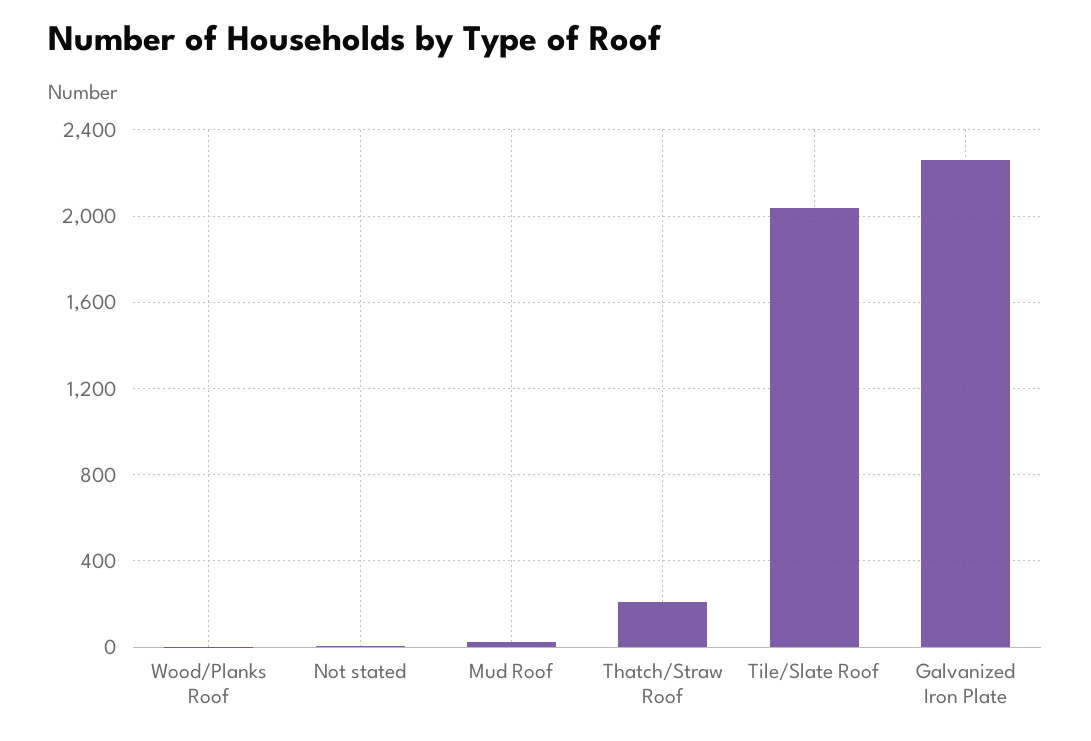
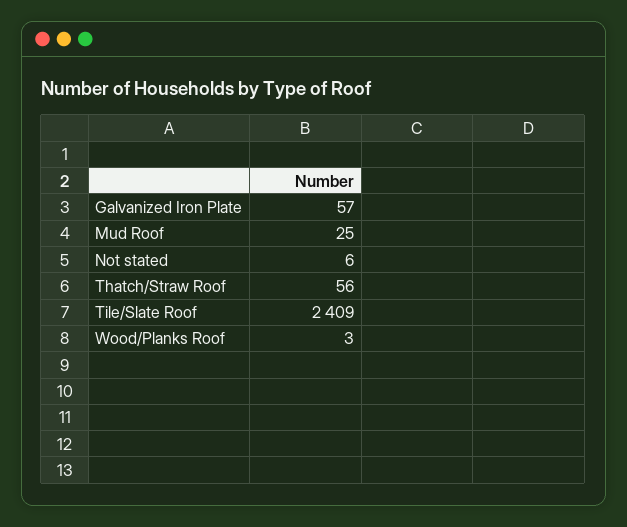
Thatch/Straw Roof: 200 -> 56
Tile/Slate Roof: 2050 -> 2409
Galvanized Iron Plate: 2250 -> 57

